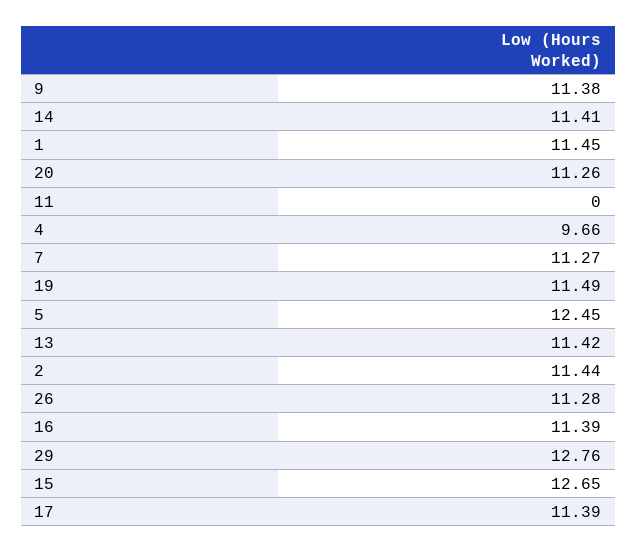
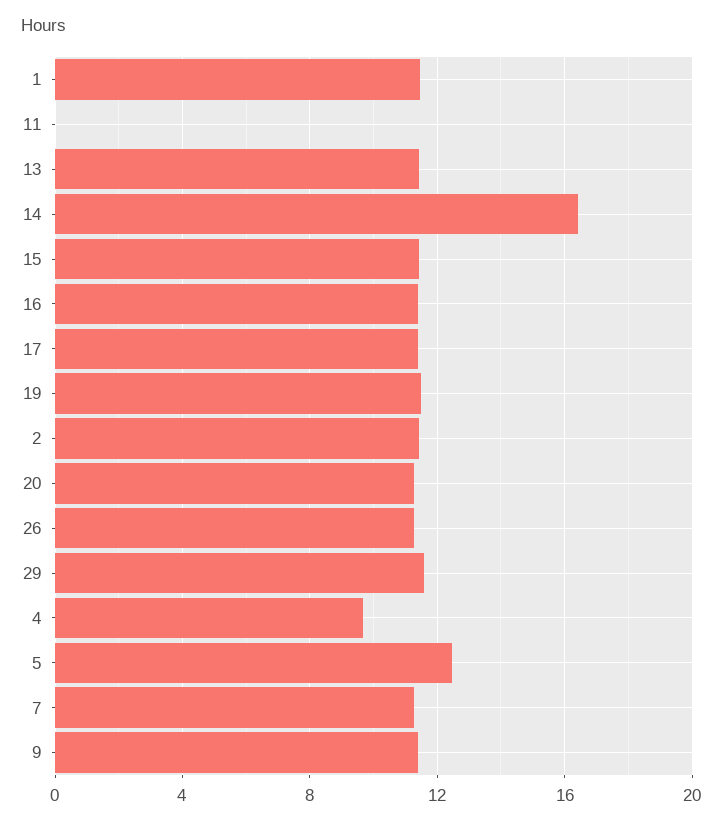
14: 11.41 -> 16.5
29: 12.76 -> 11.5
15: 12.65 -> 11.5

